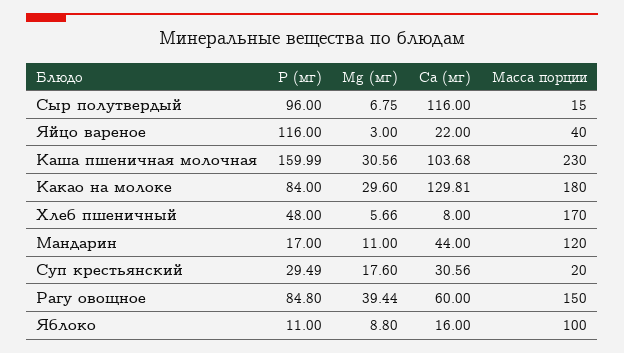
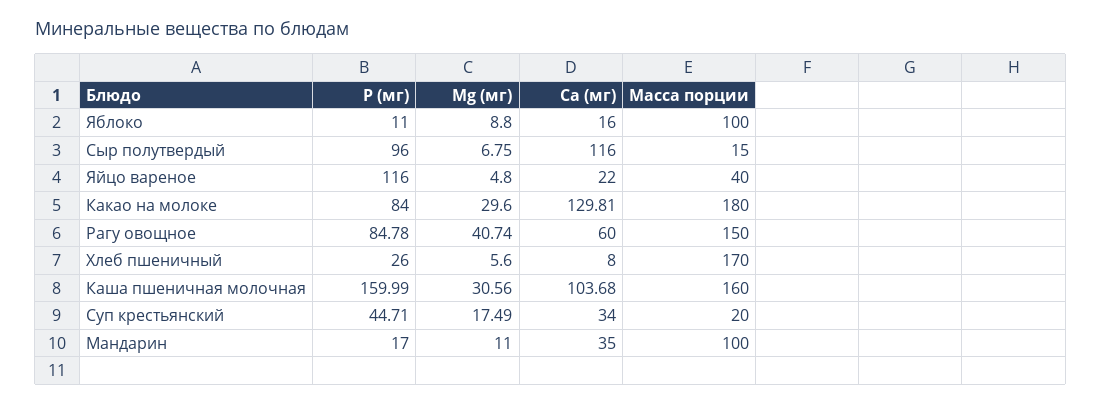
Mg (мг), Яйцо вареное: 3 -> 4.8
Масса порции, Каша пшеничная молочная: 230 -> 160
P (мг), Хлеб пшеничный: 48 -> 26
Mg (мг), Хлеб пшеничный: 5.66 -> 5.6
Ca (мг), Мандарин: 44 -> 35
Масса порции, Мандарин: 120 -> 100
P (мг), Суп крестьянский: 29.49 -> 44.71
Mg (мг), Суп крестьянский: 17.6 -> 17.49
Ca (мг), Суп крестьянский: 30.56 -> 34
P (мг), Рагу овощное: 84.8 -> 84.78
Mg (мг), Рагу овощное: 39.44 -> 40.74

